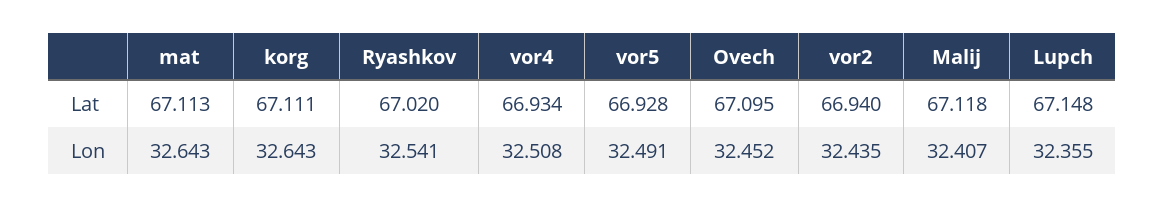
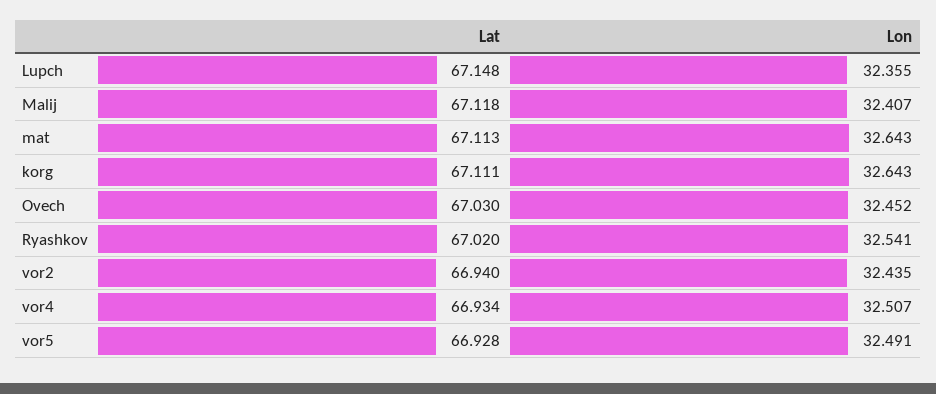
Ovech, Lat: 67.095 -> 67.03
vor4, Lon: 32.508 -> 32.507

